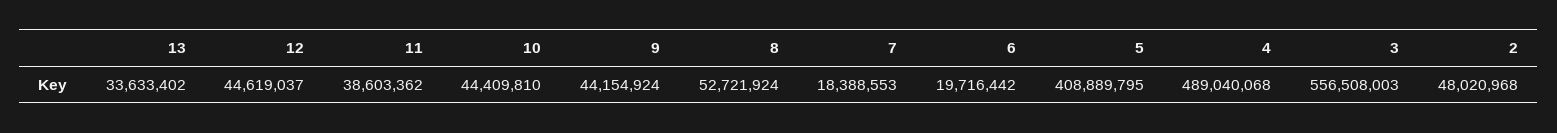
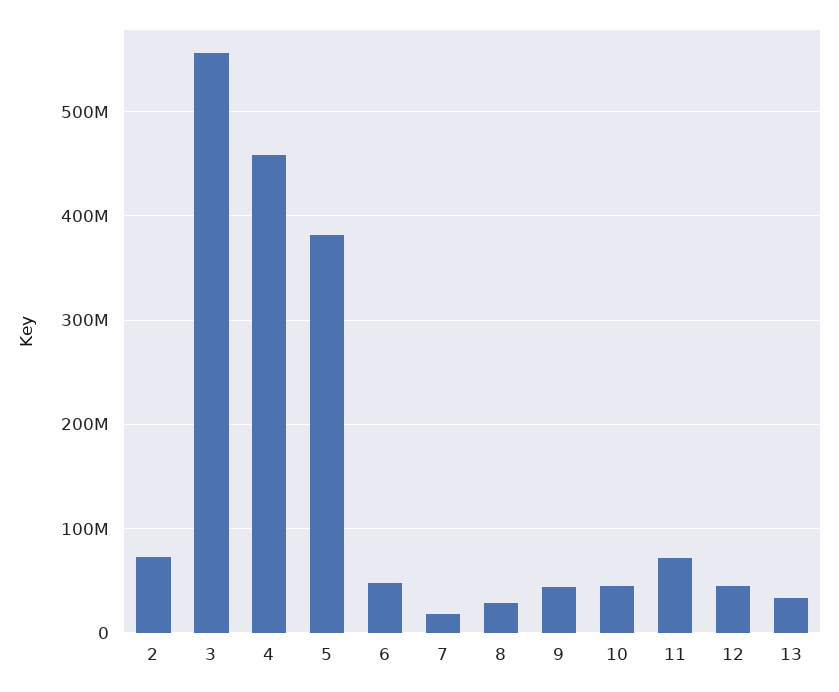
11: 38603362 -> 70000000
8: 52721924 -> 30000000
6: 19716442 -> 50000000
5: 408889795 -> 380000000
4: 489040068 -> 460000000
2: 48020968 -> 70000000

